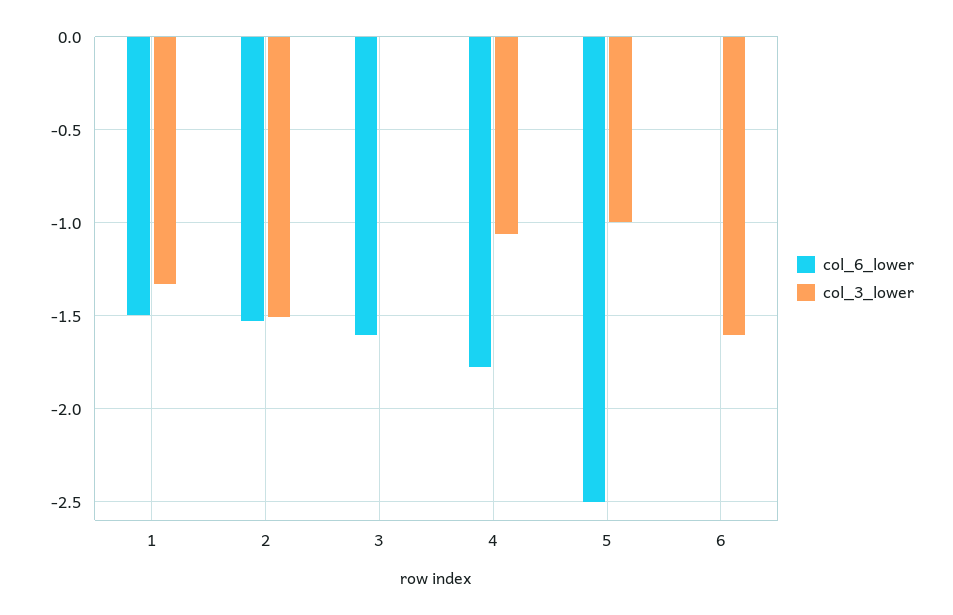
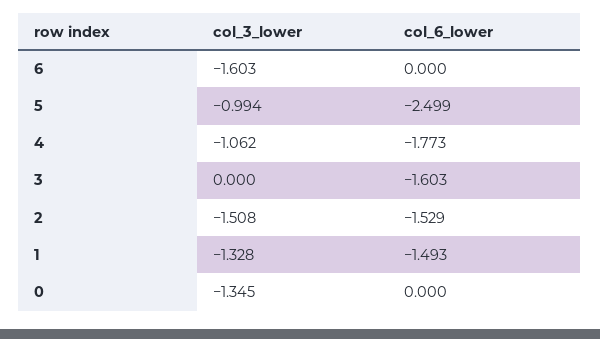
col_3_lower, 0: none -> -1.345
col_6_lower, 0: none -> 0

